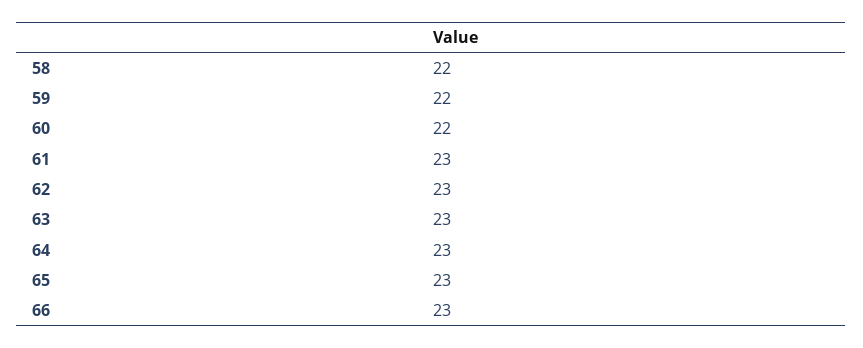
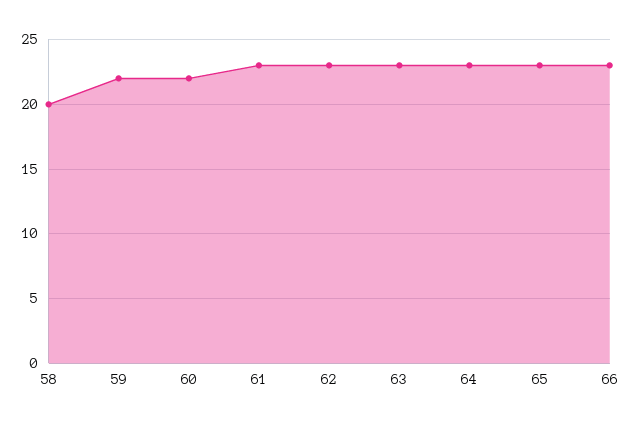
58: 22 -> 20

